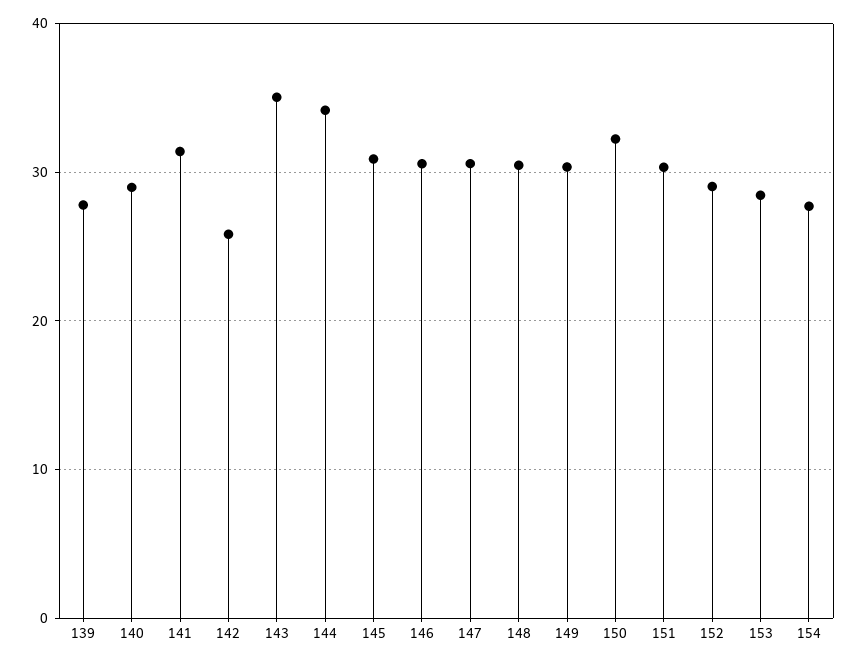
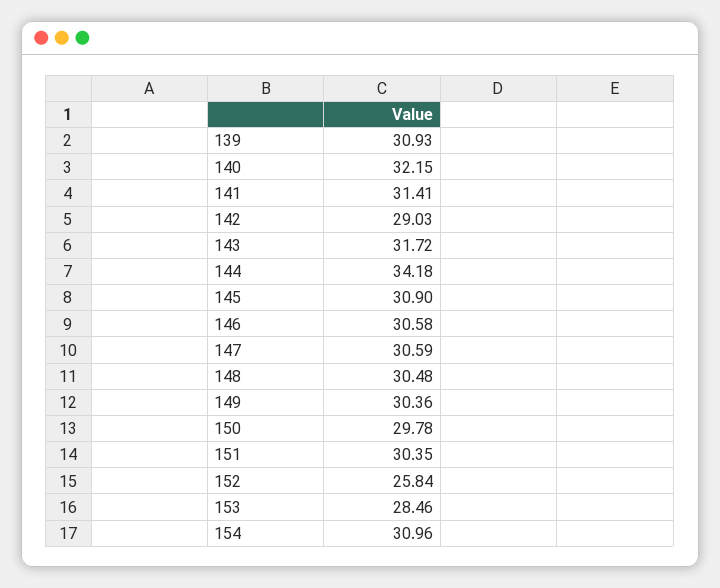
139: 28 -> 30.93
140: 29 -> 32.15
142: 26 -> 29.03
143: 35 -> 31.72
150: 32 -> 29.78
152: 29 -> 25.84
154: 28 -> 30.96

